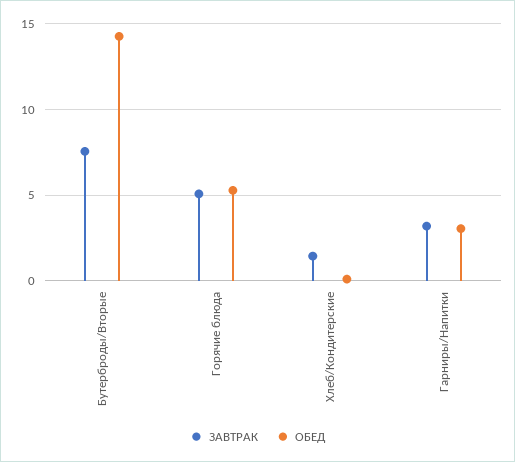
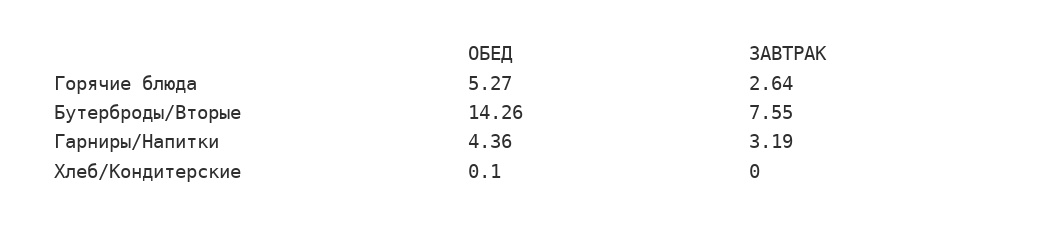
ЗАВТРАК, Горячие блюда: 5 -> 2.64
ЗАВТРАК, Хлеб/Кондитерские: 1.5 -> 0
ОБЕД, Гарниры/Напитки: 3 -> 4.36

